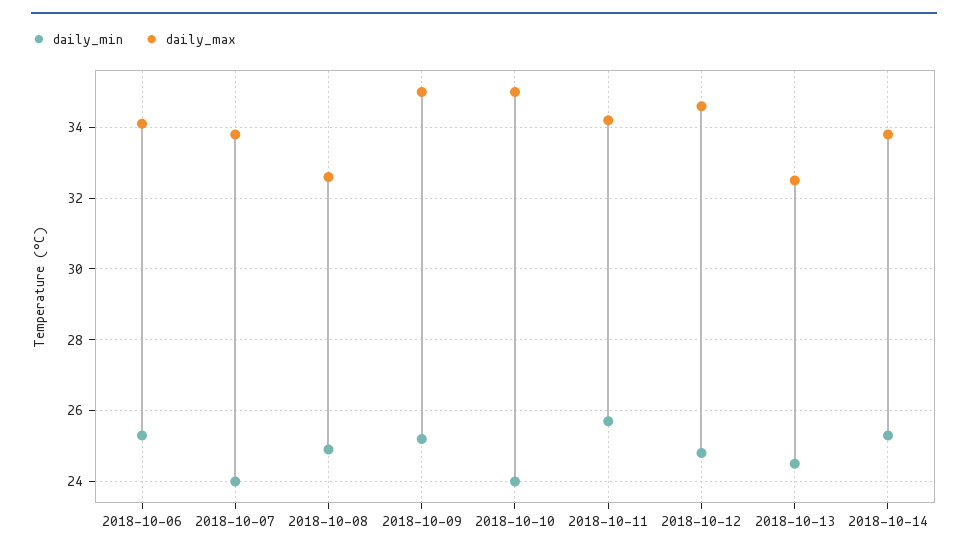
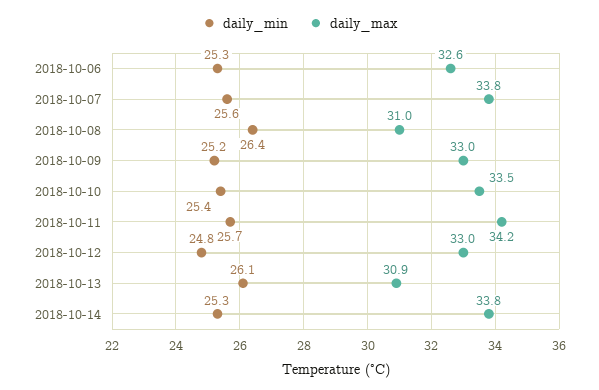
daily_max, 2018-10-06: 34 -> 32.6
daily_min, 2018-10-07: 24 -> 25.6
daily_min, 2018-10-08: 25 -> 26.4
daily_max, 2018-10-08: 32.5 -> 31
daily_max, 2018-10-09: 35 -> 33
daily_min, 2018-10-10: 24 -> 25.4
daily_max, 2018-10-10: 35 -> 33.5
daily_max, 2018-10-12: 34.5 -> 33
daily_min, 2018-10-13: 24.5 -> 26.1
daily_max, 2018-10-13: 32.5 -> 30.9

